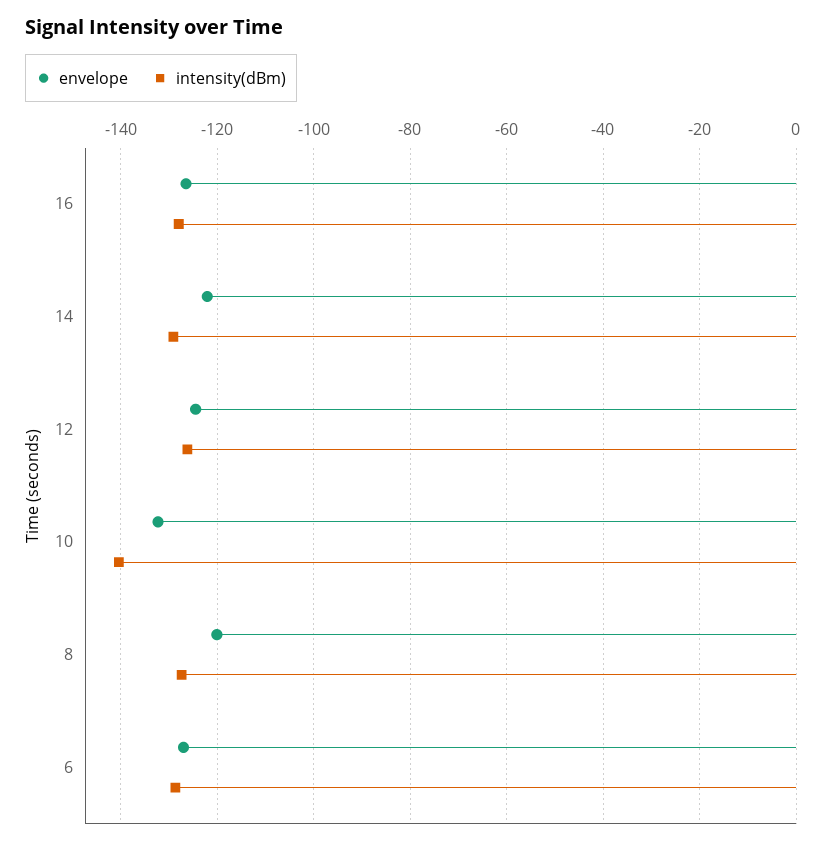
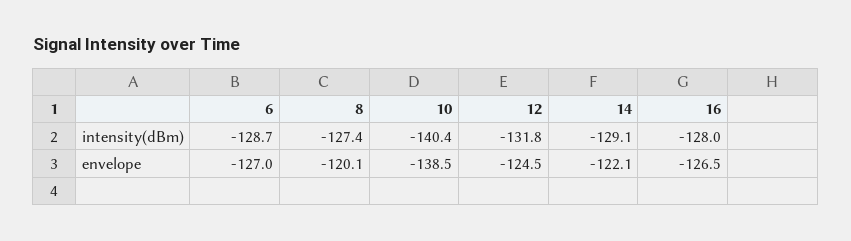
intensity(dBm), 12: -126 -> -131.8
envelope, 10: -132 -> -138.5

